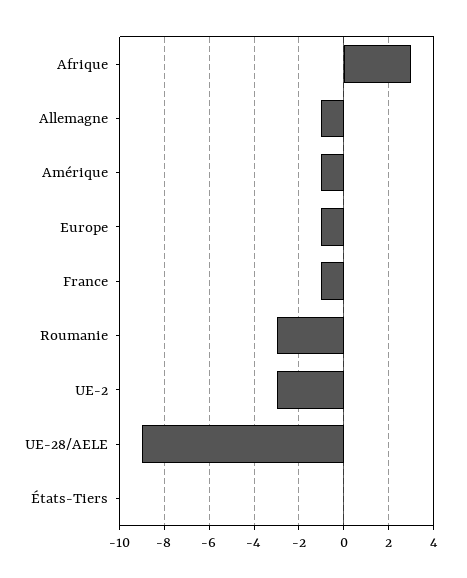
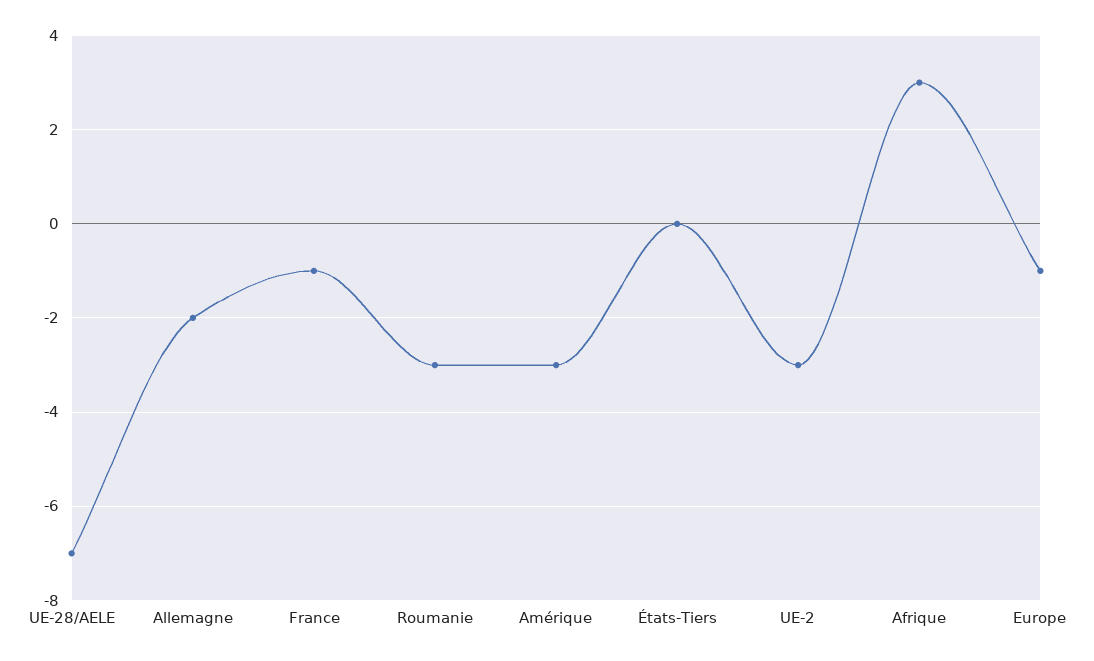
Allemagne: -1 -> -2
Amérique: -1 -> -3
UE-28/AELE: -9 -> -7

